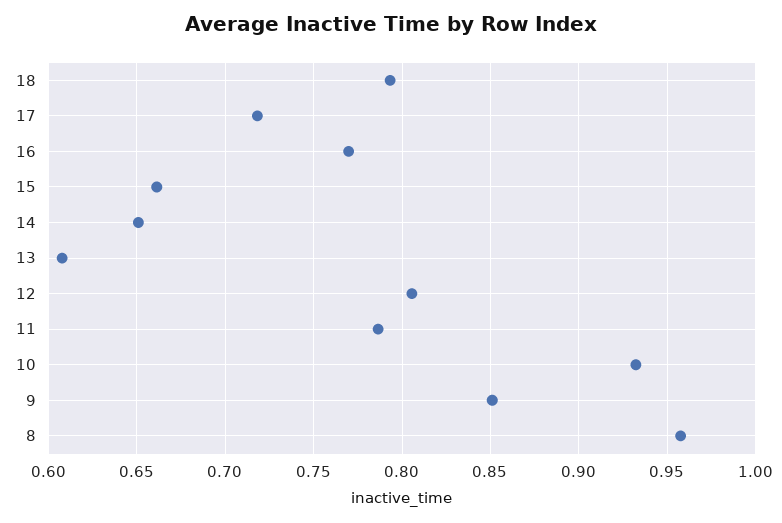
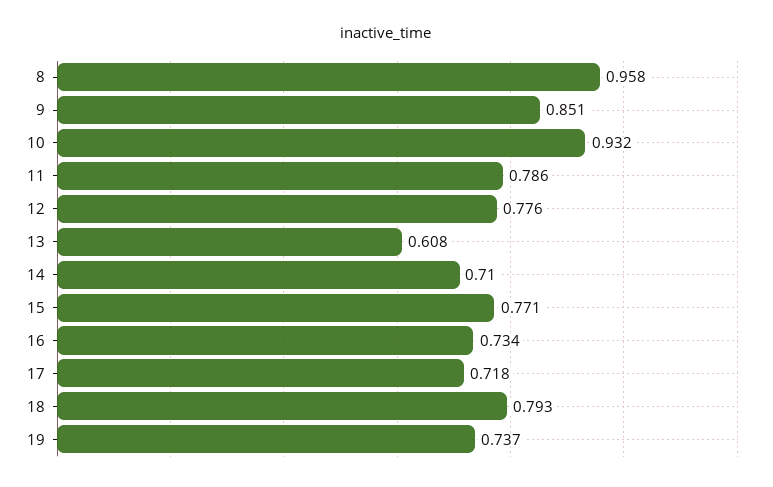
16: 0.77 -> 0.734
15: 0.66 -> 0.771
14: 0.65 -> 0.71
12: 0.805 -> 0.776
19: none -> 0.737

